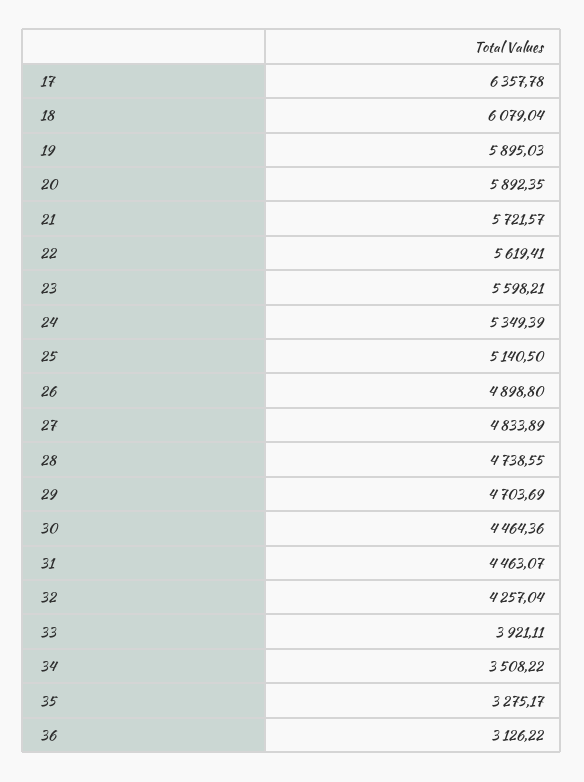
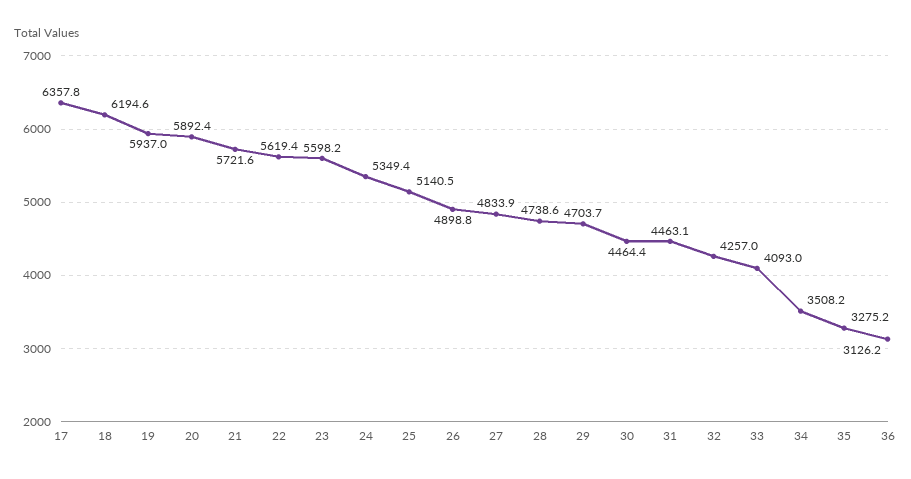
18: 6079.04 -> 6194.6
19: 5895.03 -> 5937
33: 3921.11 -> 4093

